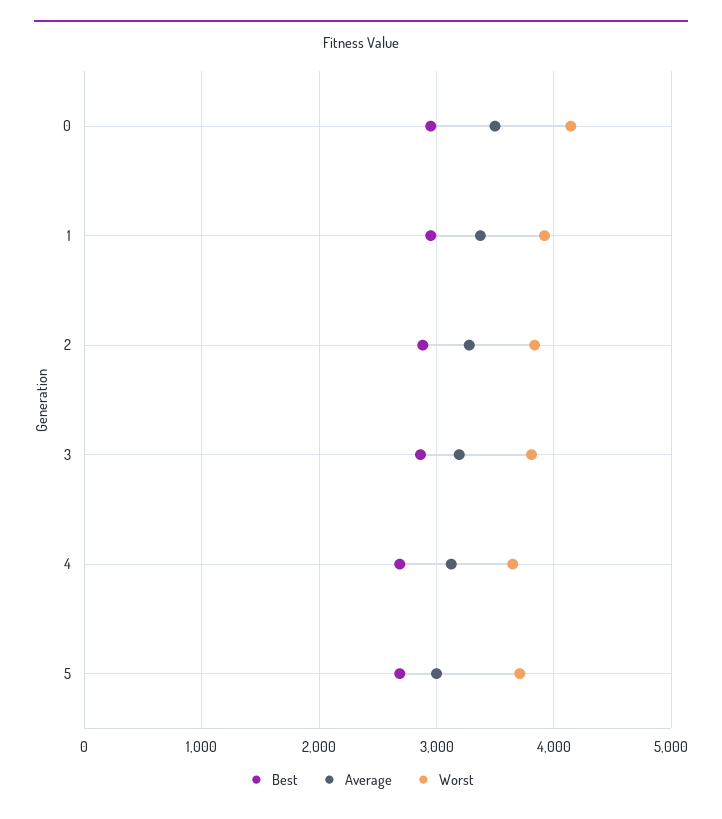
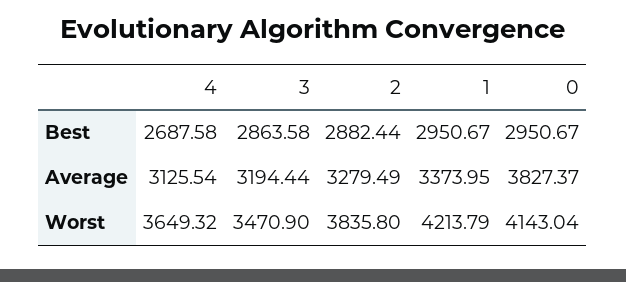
Average, 0: 3500 -> 3827.37
Worst, 1: 3900 -> 4213.79
Worst, 3: 3800 -> 3470.9
Best, 5: 2700 -> none
Average, 5: 3000 -> none
Worst, 5: 3700 -> none

